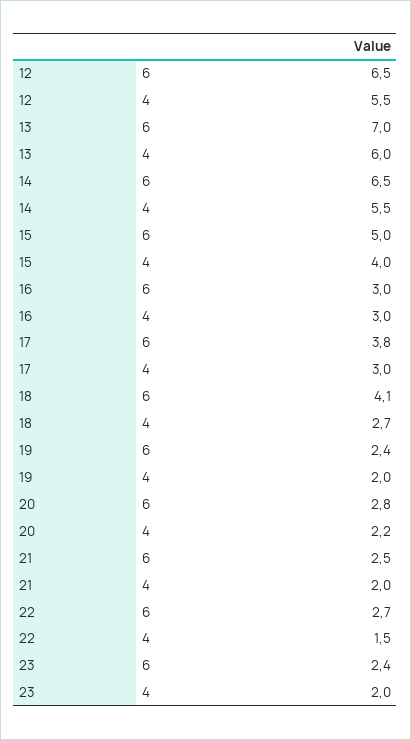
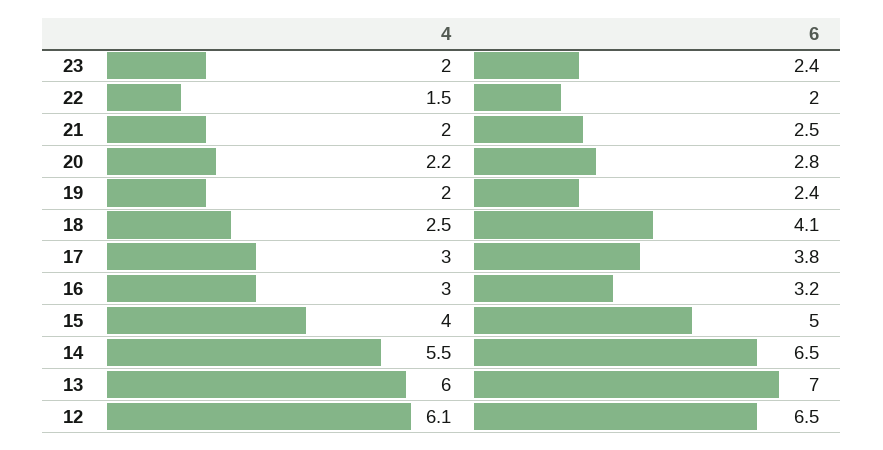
12, 4: 5.5 -> 6.1
16, 6: 3 -> 3.2
18, 4: 2.7 -> 2.5
22, 6: 2.7 -> 2

